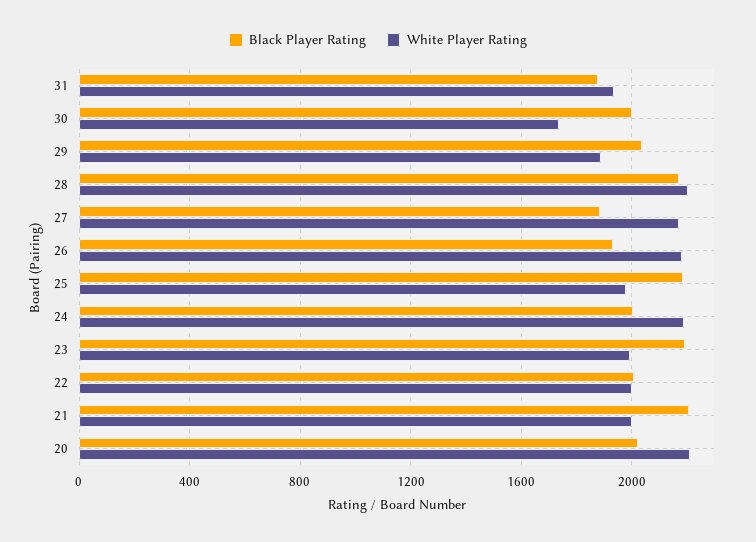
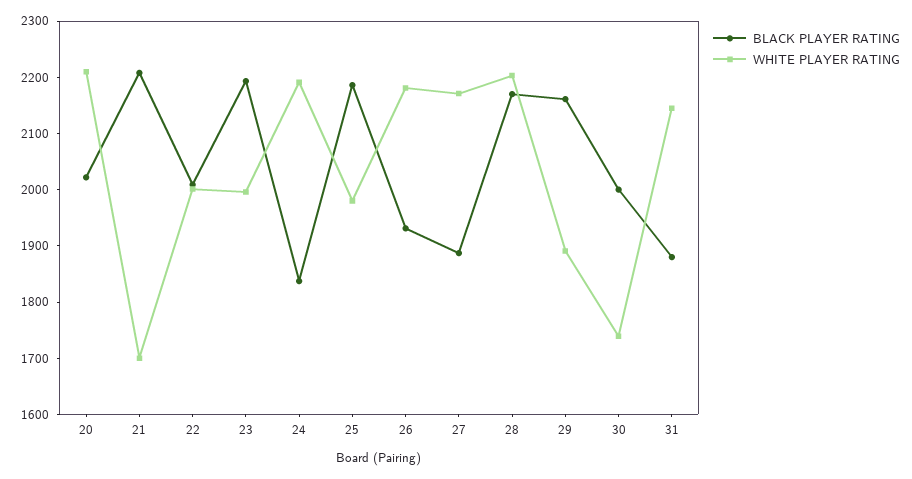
White Player Rating, 31: 1950 -> 2140
Black Player Rating, 29: 2050 -> 2160
Black Player Rating, 24: 2000 -> 1840
White Player Rating, 21: 2000 -> 1700

